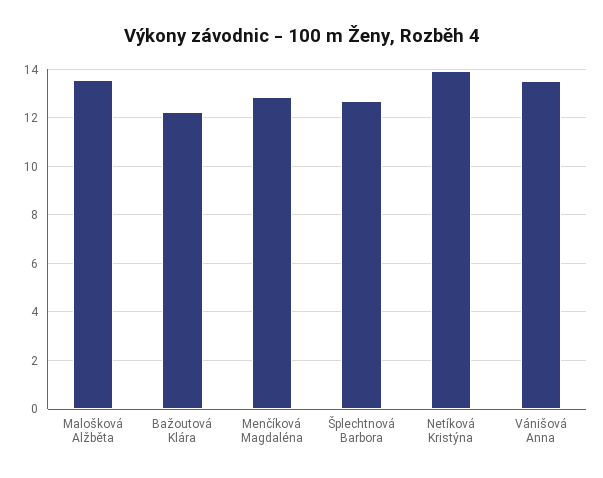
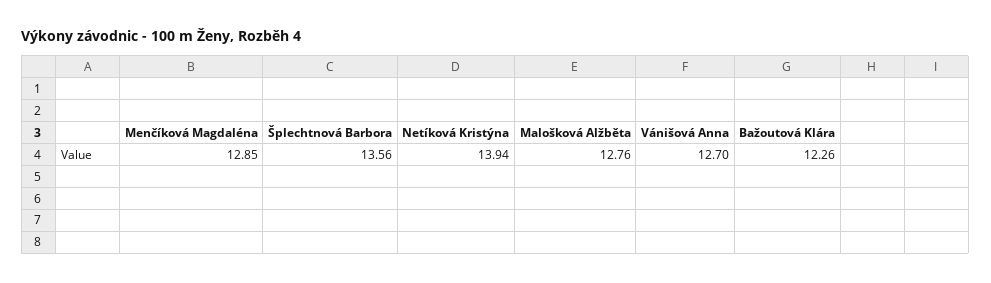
Malošková Alžběta: 13.5 -> 12.76
Šplechtnová Barbora: 12.75 -> 13.56
Vánišová Anna: 13.5 -> 12.7

